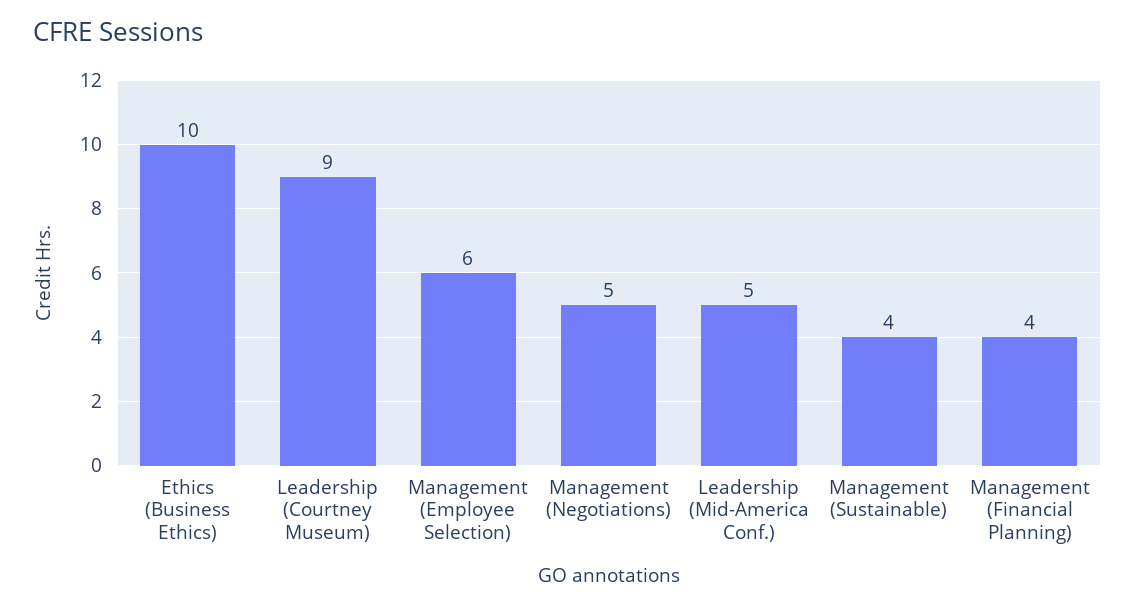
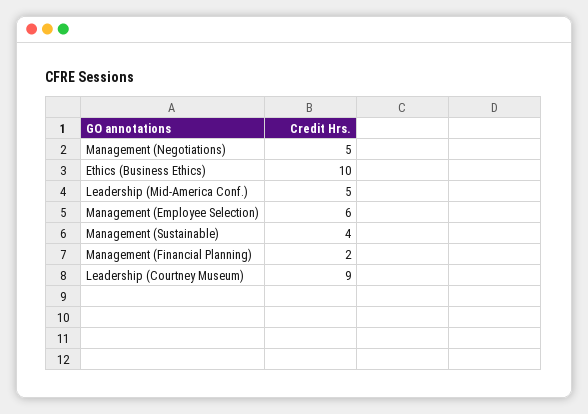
Management (Financial Planning): 4 -> 2

